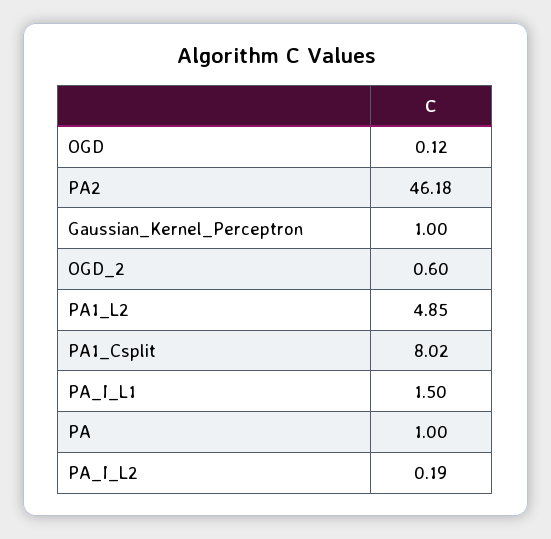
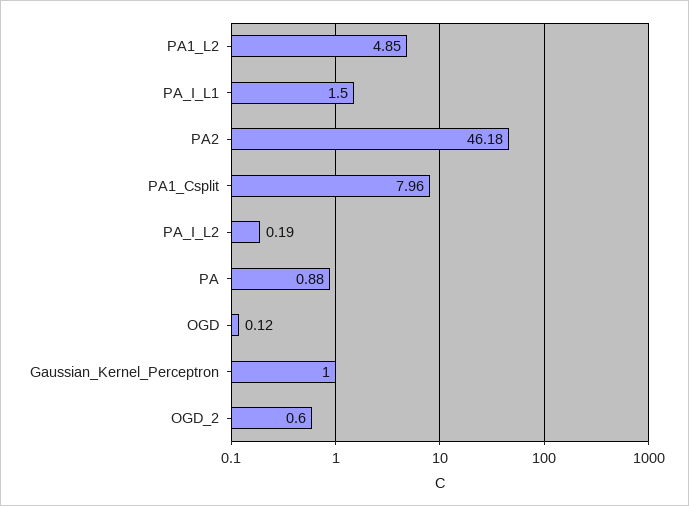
PA1_Csplit: 8.02 -> 7.96
PA: 1 -> 0.88

